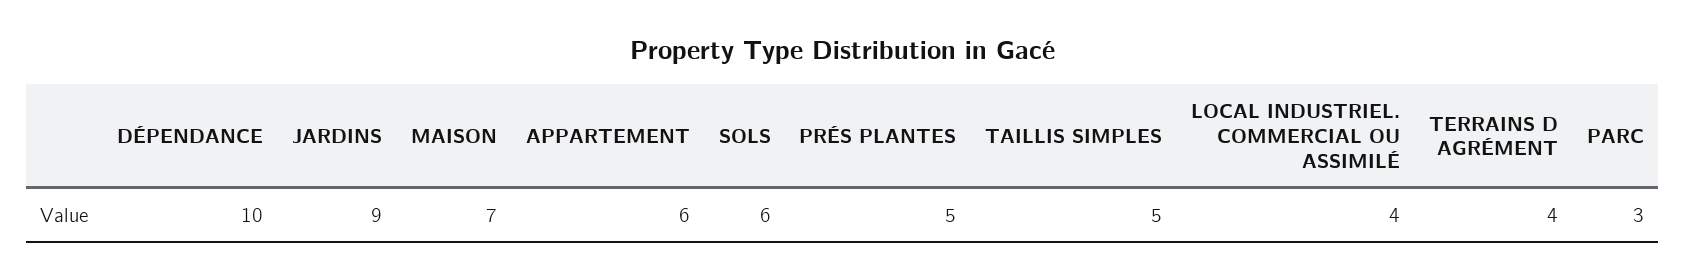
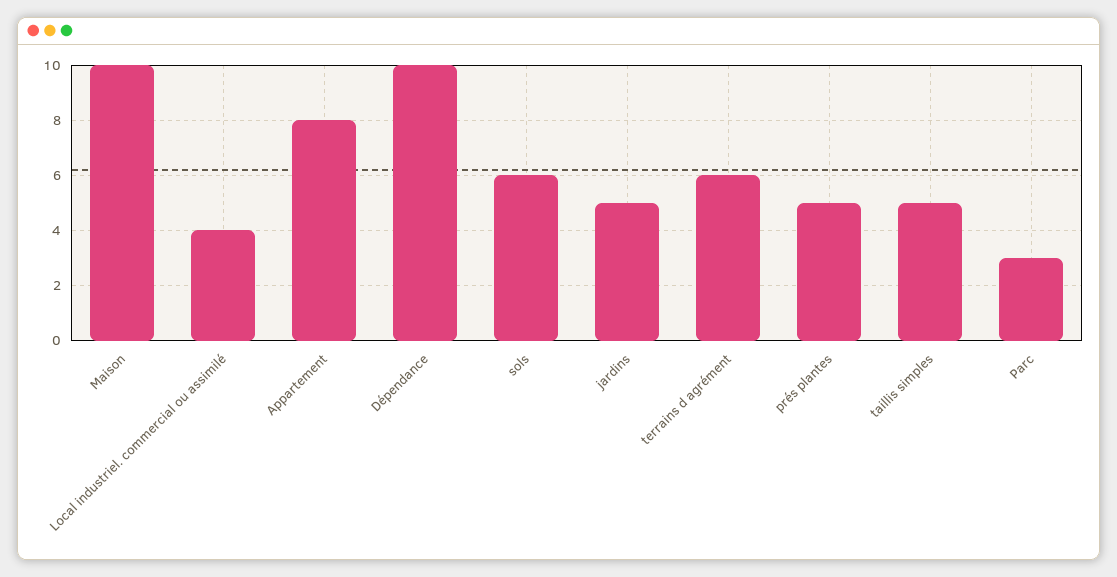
JARDINS: 9 -> 5
MAISON: 7 -> 10
APPARTEMENT: 6 -> 8
TERRAINS D AGRÉMENT: 4 -> 6

